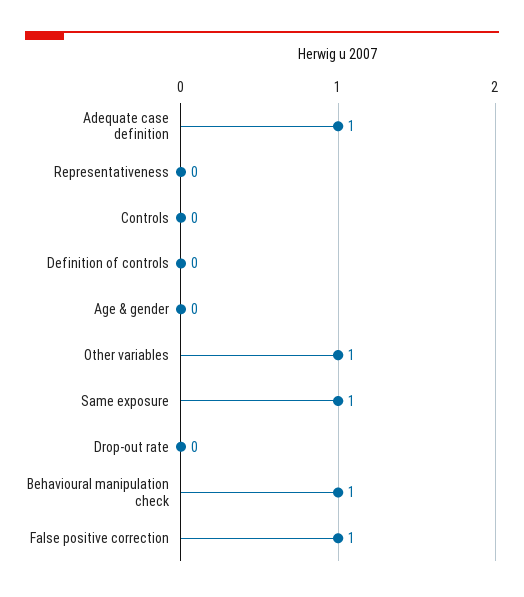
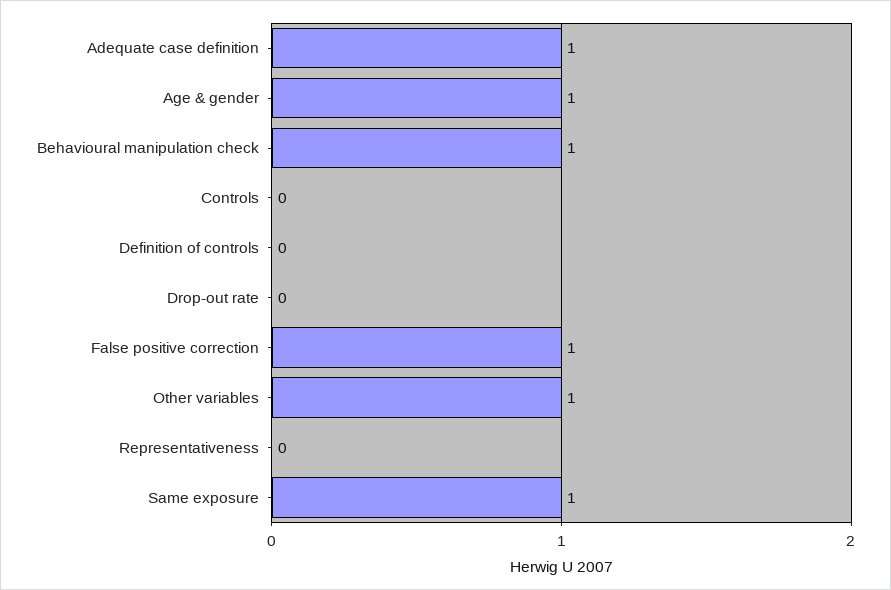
Age & gender: 0 -> 1

